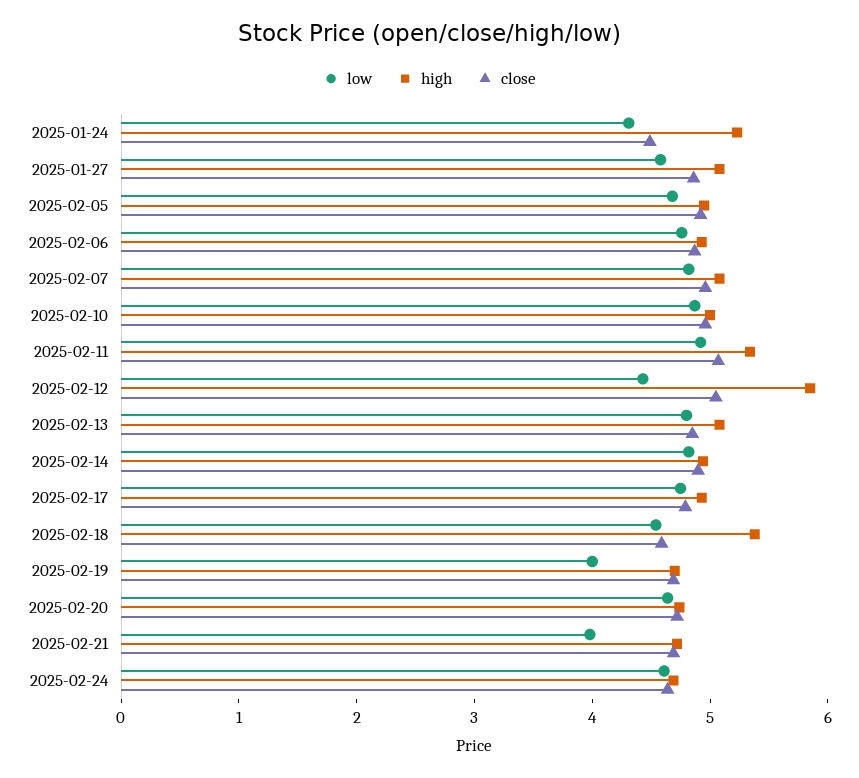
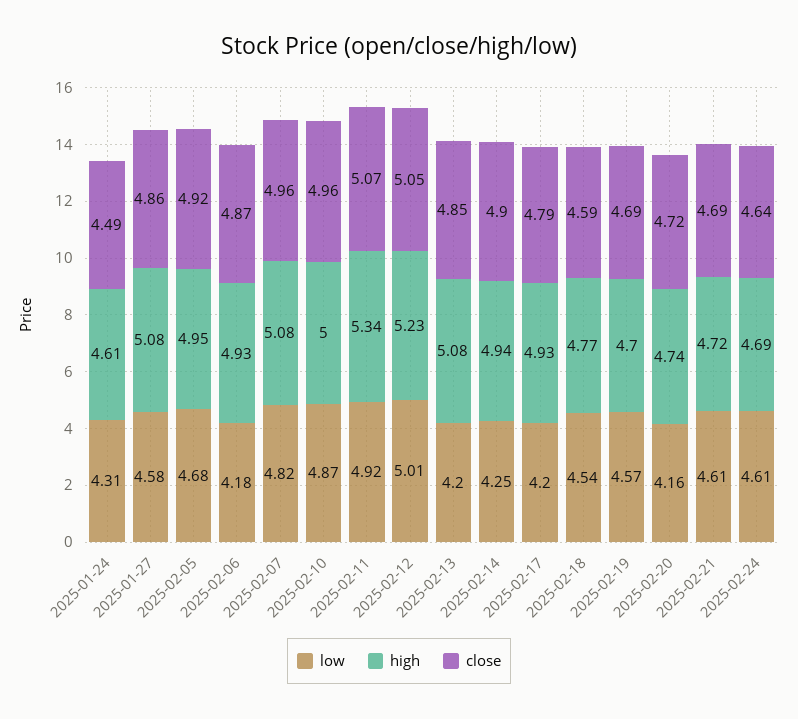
high, 2025-01-24: 5.2 -> 4.61
low, 2025-02-06: 4.8 -> 4.18
low, 2025-02-12: 4.4 -> 5.01
high, 2025-02-12: 5.8 -> 5.23
low, 2025-02-13: 4.8 -> 4.2
low, 2025-02-14: 4.8 -> 4.25
low, 2025-02-17: 4.8 -> 4.2
high, 2025-02-18: 5.4 -> 4.77
low, 2025-02-19: 4 -> 4.57
low, 2025-02-20: 4.6 -> 4.16
low, 2025-02-21: 4 -> 4.61

